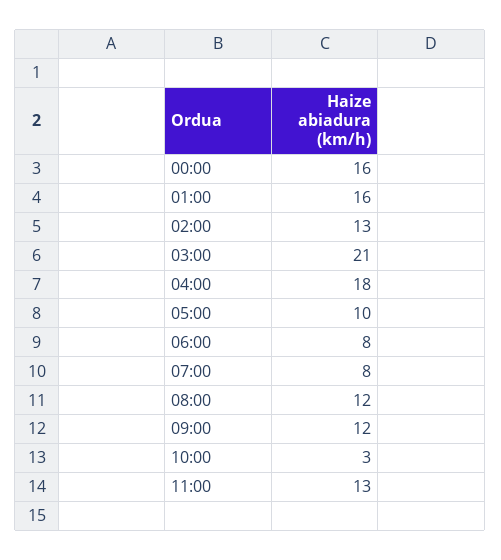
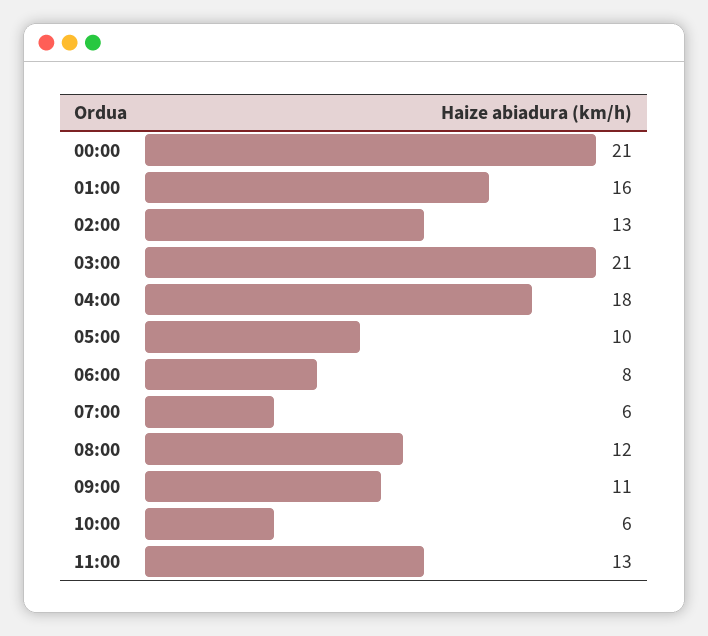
00:00: 16 -> 21
07:00: 8 -> 6
09:00: 12 -> 11
10:00: 3 -> 6

